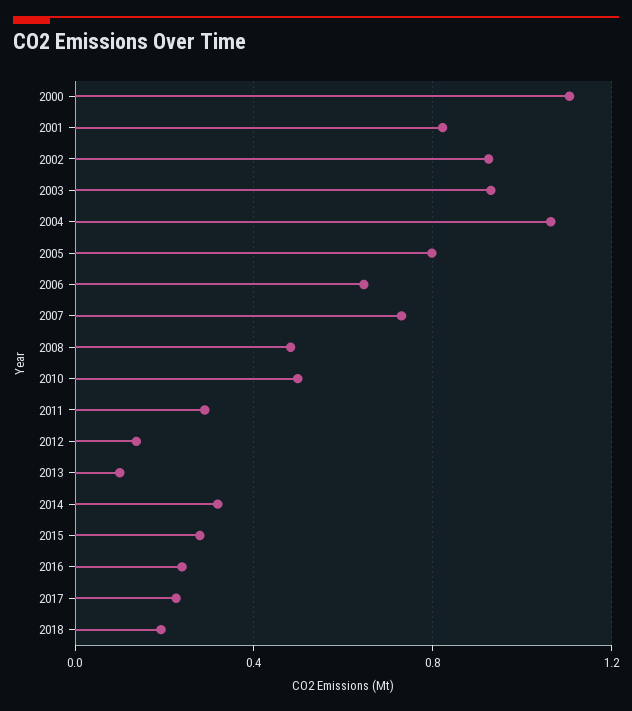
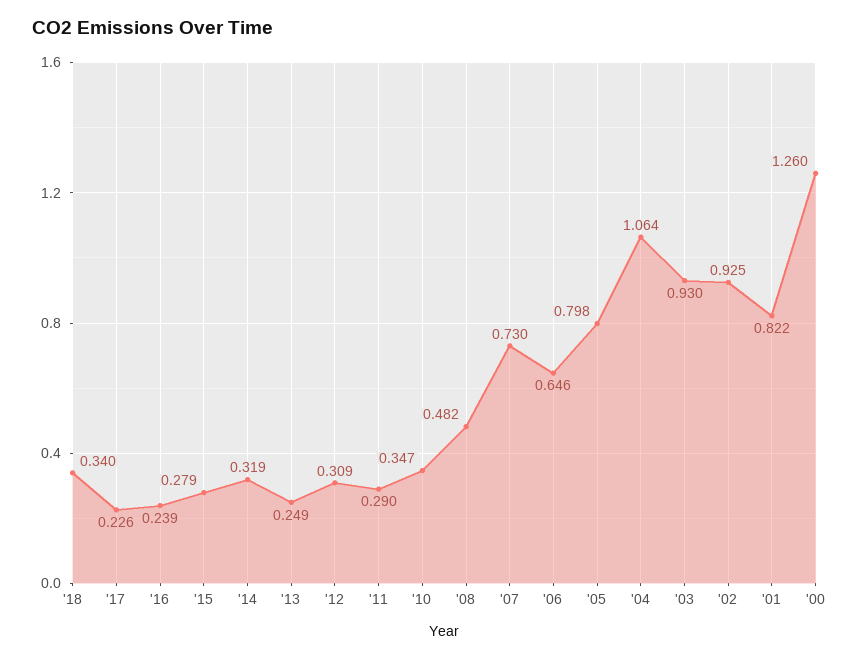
2000: 1.1 -> 1.26
2010: 0.5 -> 0.347
2012: 0.15 -> 0.309
2013: 0.1 -> 0.249
2018: 0.2 -> 0.34

